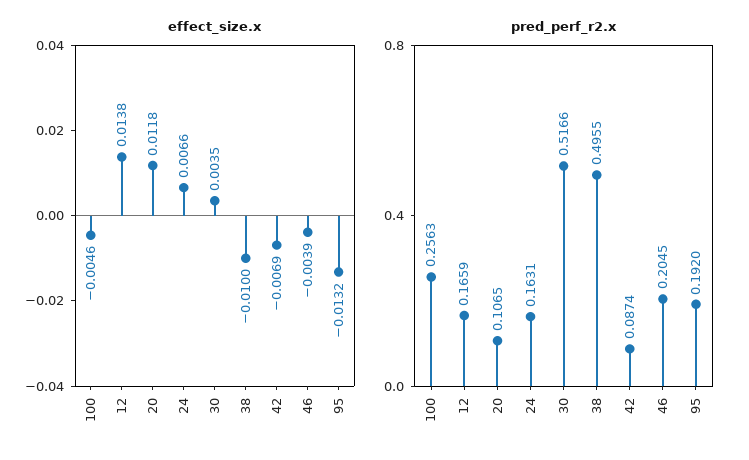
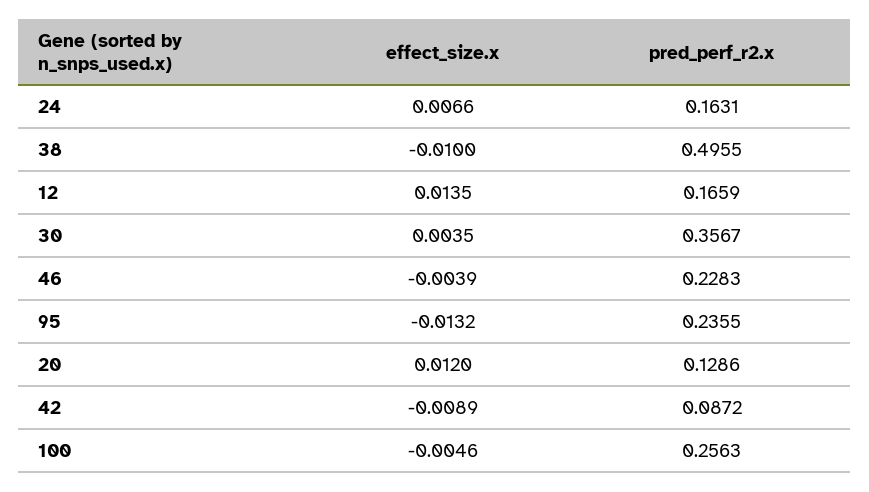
effect_size.x, 12: 0.0138 -> 0.0135
effect_size.x, 20: 0.0118 -> 0.012
effect_size.x, 42: -0.0069 -> -0.0089
pred_perf_r2.x, 20: 0.1065 -> 0.1286
pred_perf_r2.x, 30: 0.5166 -> 0.3567
pred_perf_r2.x, 42: 0.0874 -> 0.0872
pred_perf_r2.x, 46: 0.2045 -> 0.2283
pred_perf_r2.x, 95: 0.192 -> 0.2355

